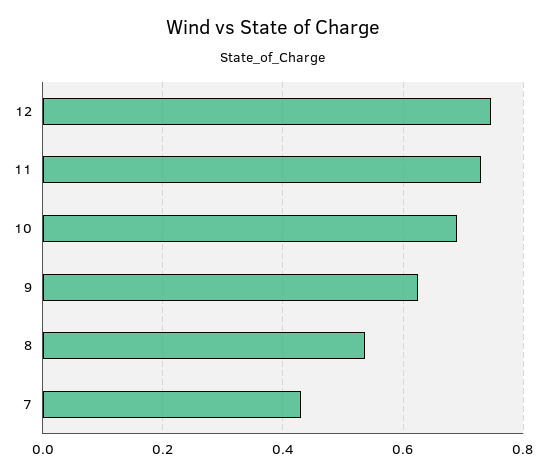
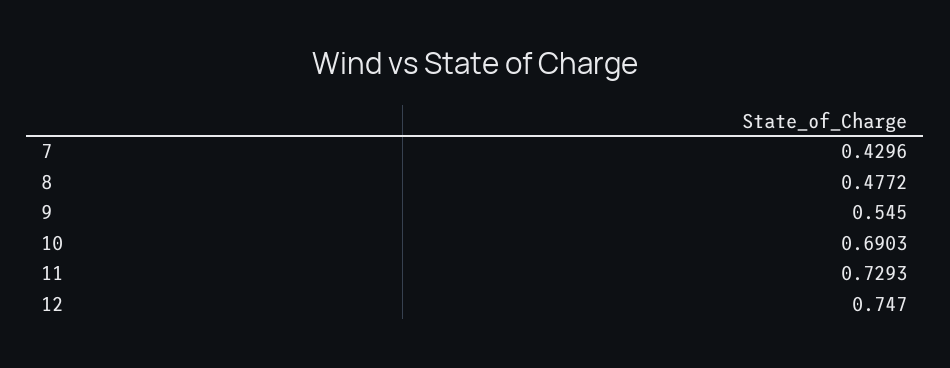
9: 0.62 -> 0.545
8: 0.54 -> 0.4772

